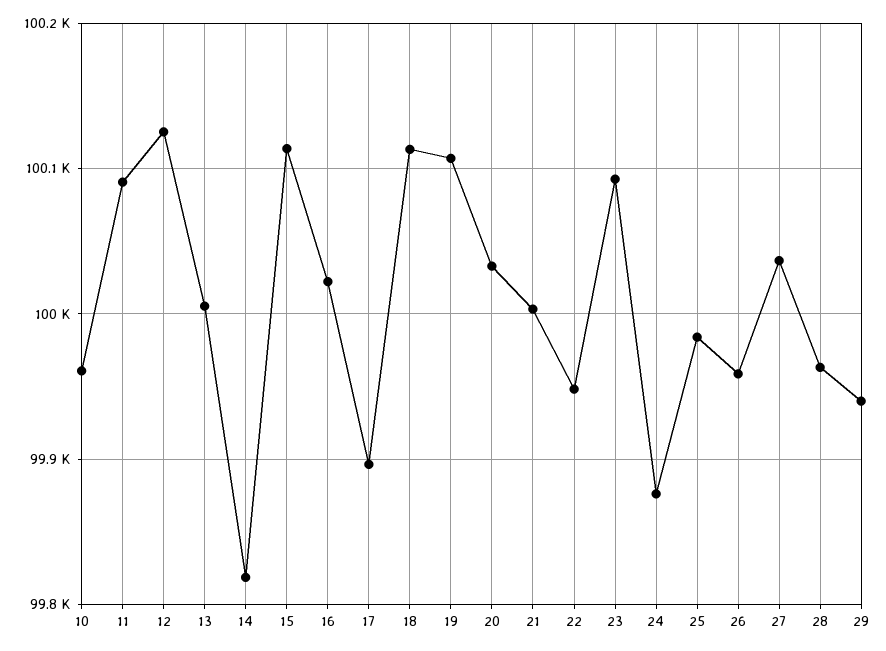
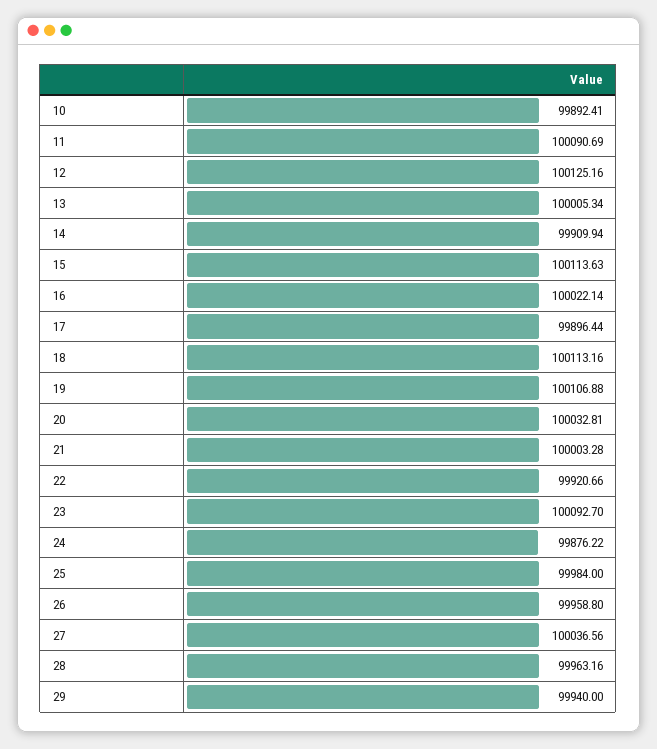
10: 99960 -> 99892.41
14: 99820 -> 99909.94
22: 99950 -> 99920.66

